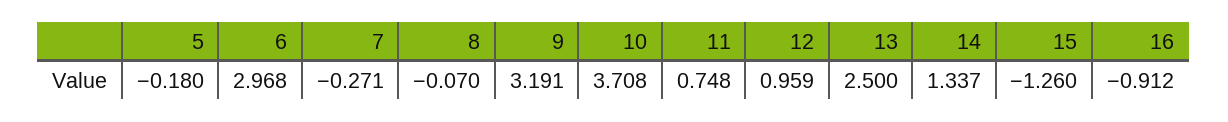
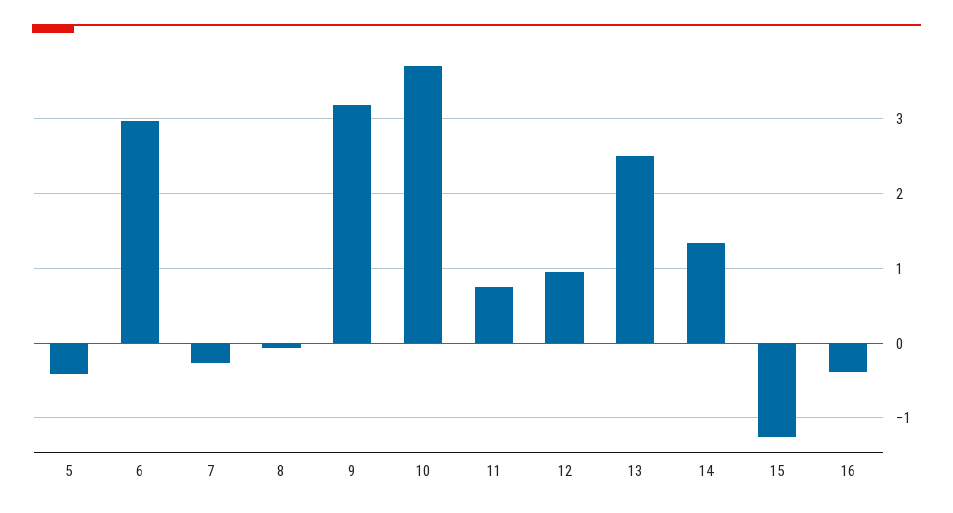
5: -0.18 -> -0.4
16: -0.912 -> -0.4

